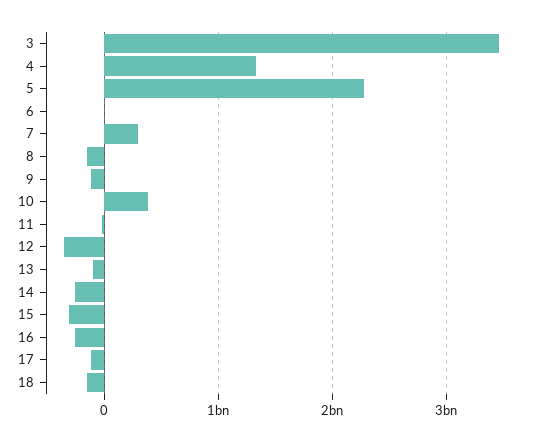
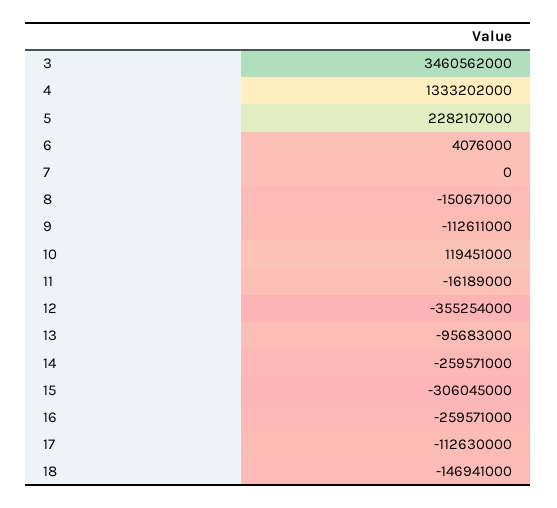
7: 300000000 -> 0
10: 400000000 -> 119451000

